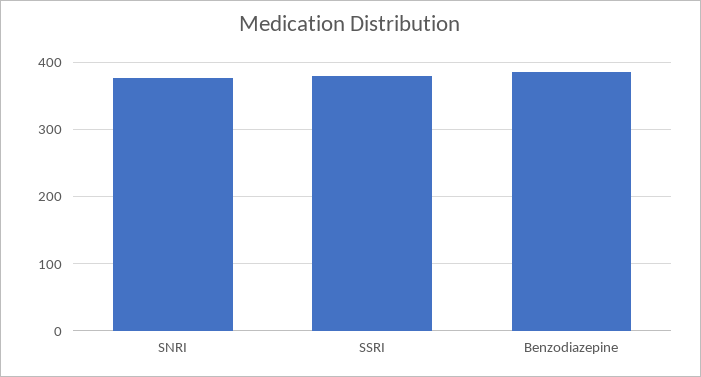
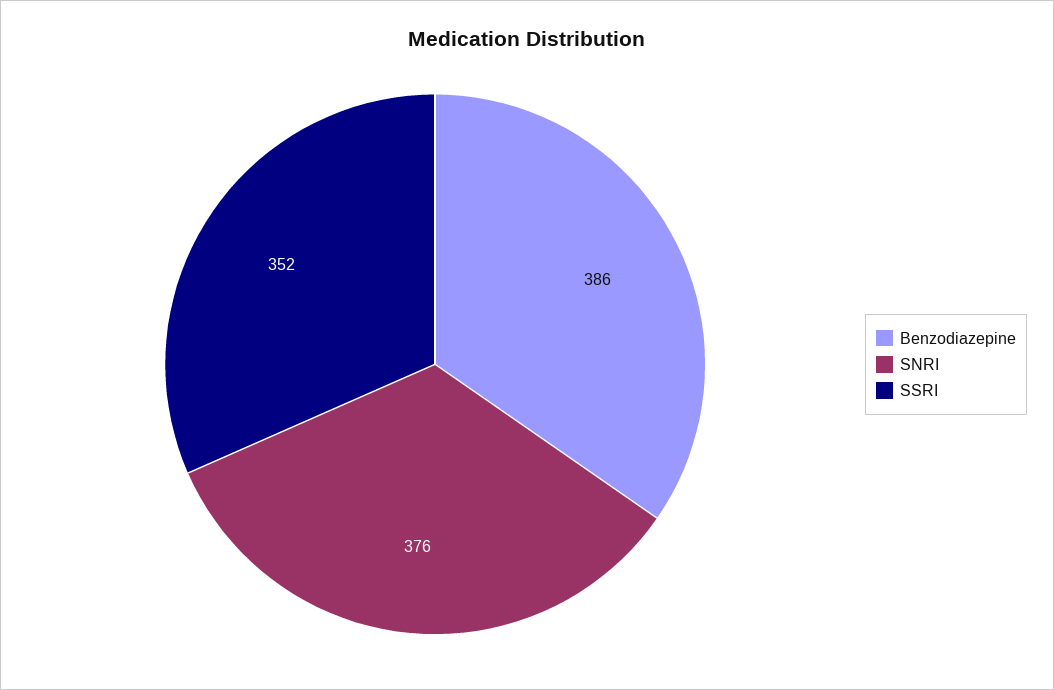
SSRI: 380 -> 352

